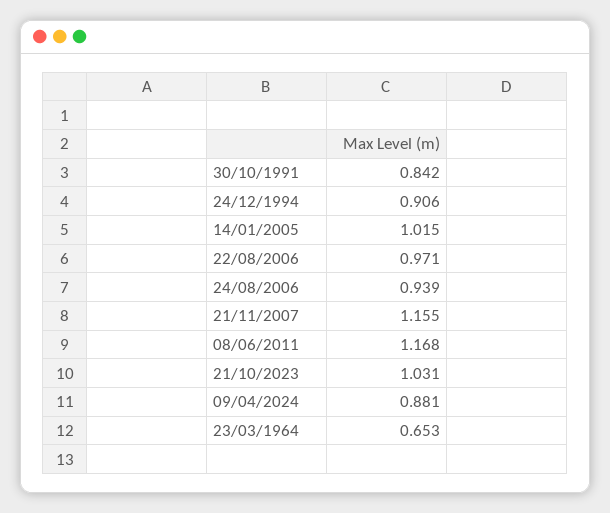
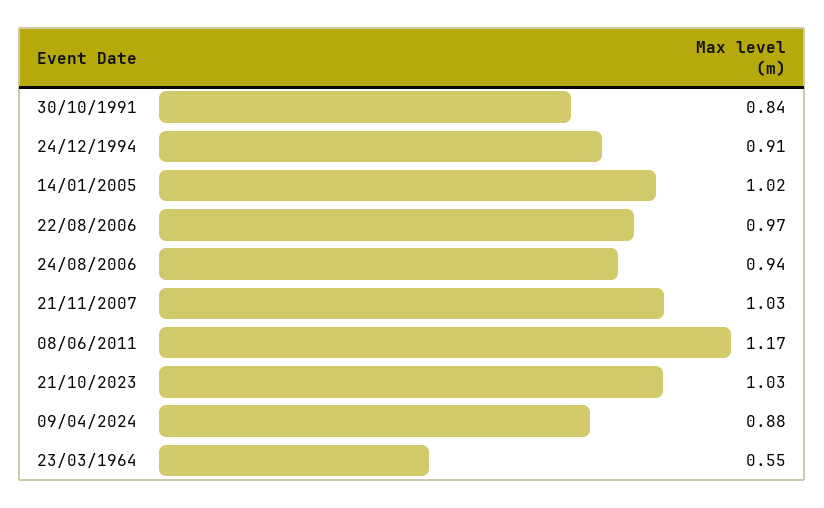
21/11/2007: 1.155 -> 1.03
23/03/1964: 0.653 -> 0.55

